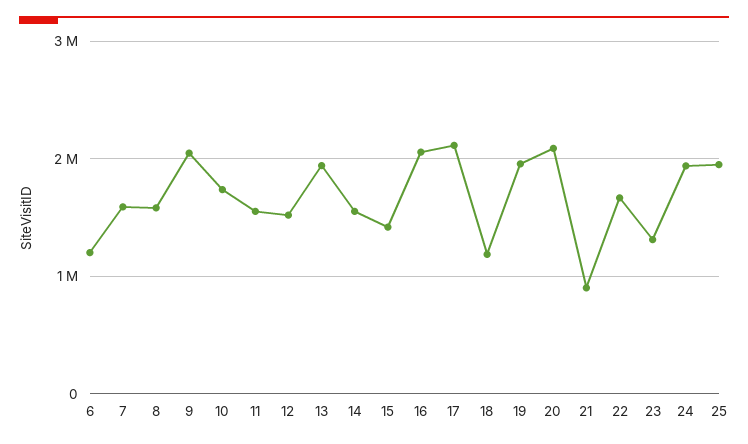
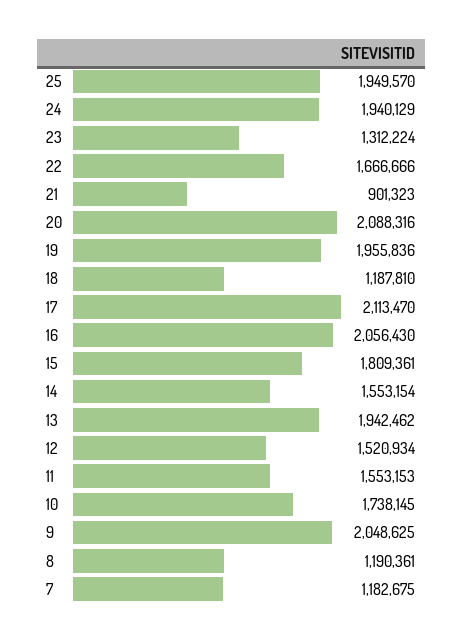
6: 1200000 -> none
7: 1600000 -> 1182675
8: 1600000 -> 1190361
15: 1400000 -> 1809361

